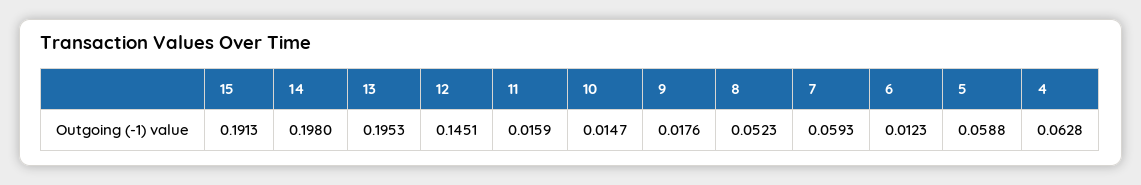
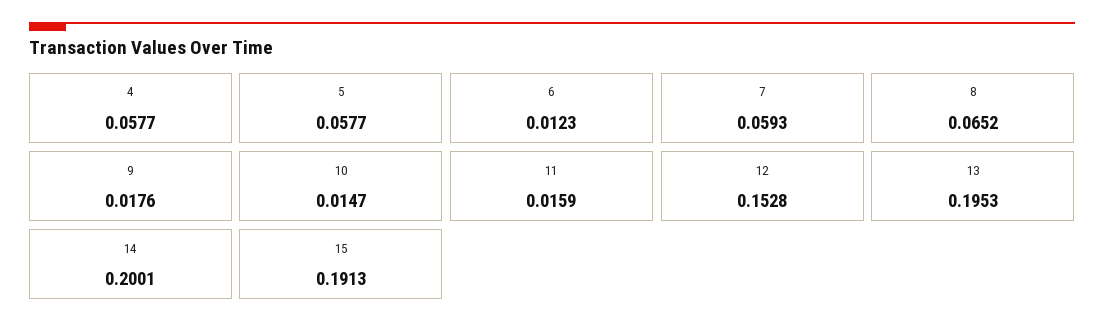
14: 0.198 -> 0.2001
12: 0.1451 -> 0.1528
8: 0.0523 -> 0.0652
5: 0.0588 -> 0.0577
4: 0.0628 -> 0.0577

